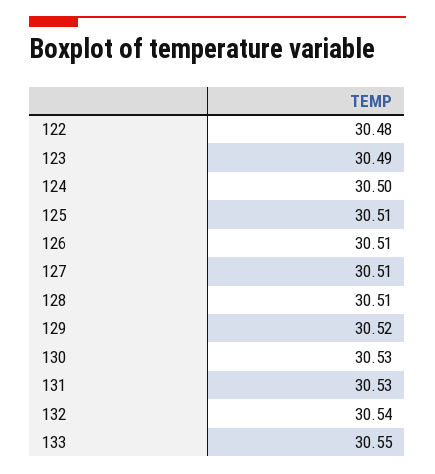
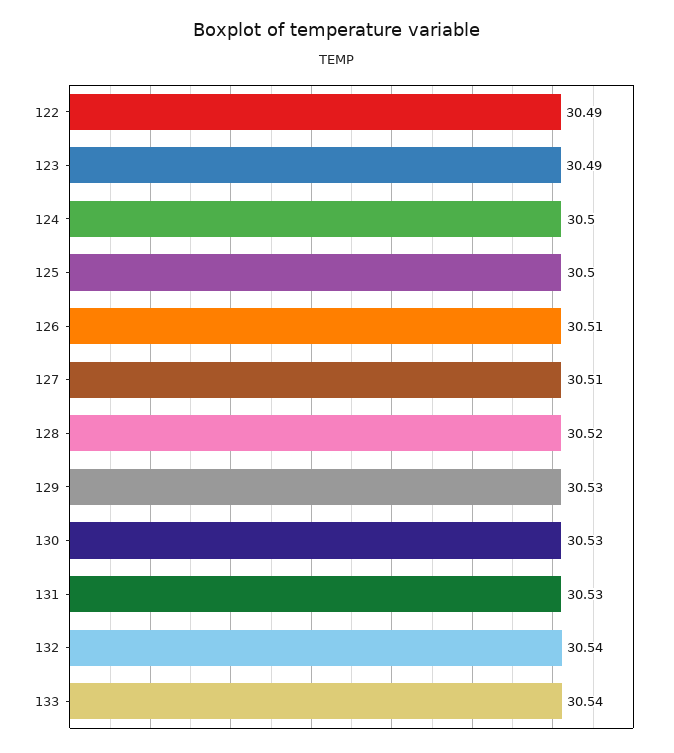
122: 30.48 -> 30.49
125: 30.51 -> 30.5
128: 30.51 -> 30.52
129: 30.52 -> 30.53
133: 30.55 -> 30.54

